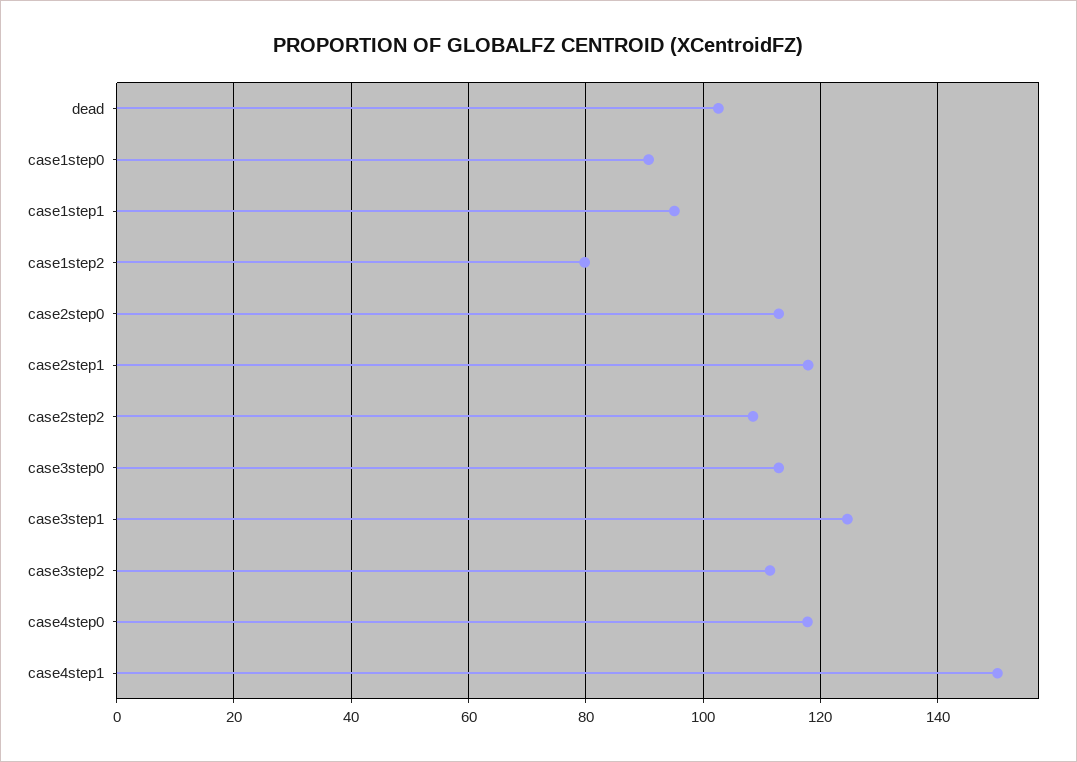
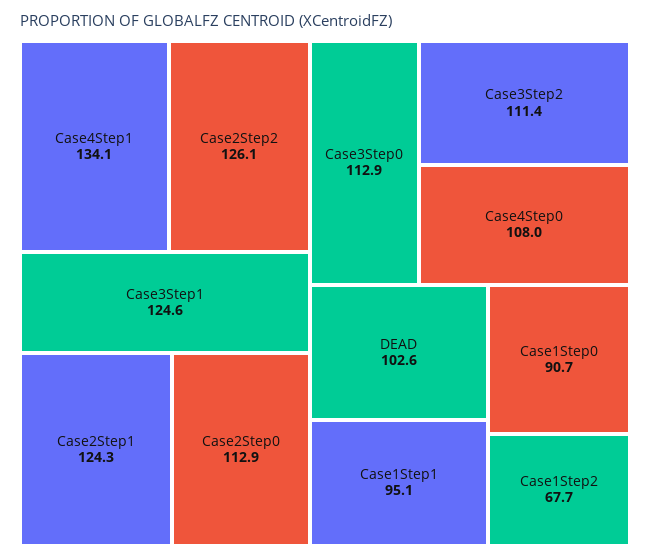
case1step2: 80 -> 67.7
case2step1: 118 -> 124.3
case2step2: 108 -> 126.1
case4step0: 118 -> 108
case4step1: 150 -> 134.1

